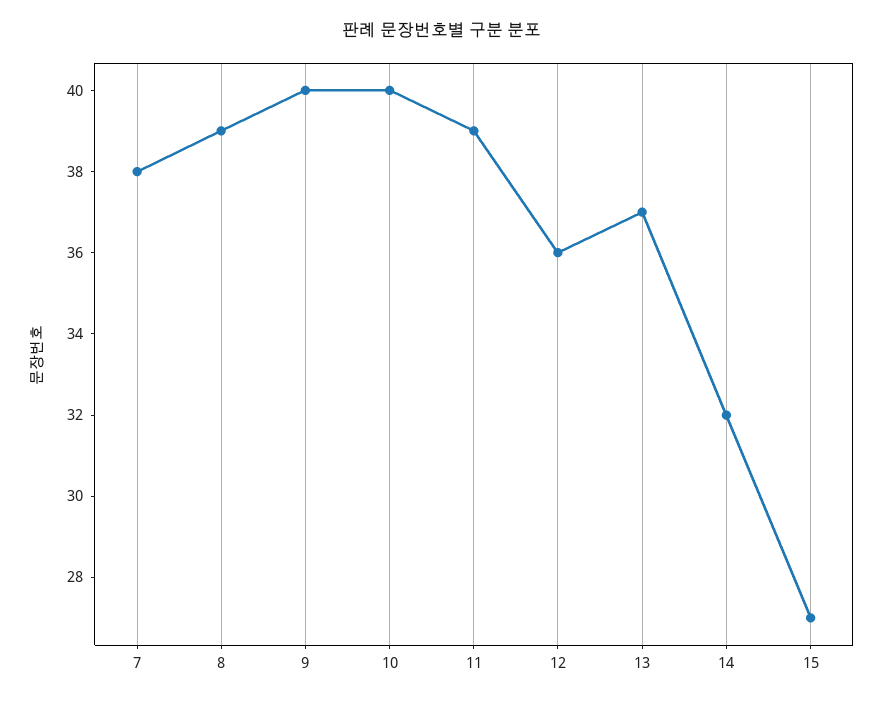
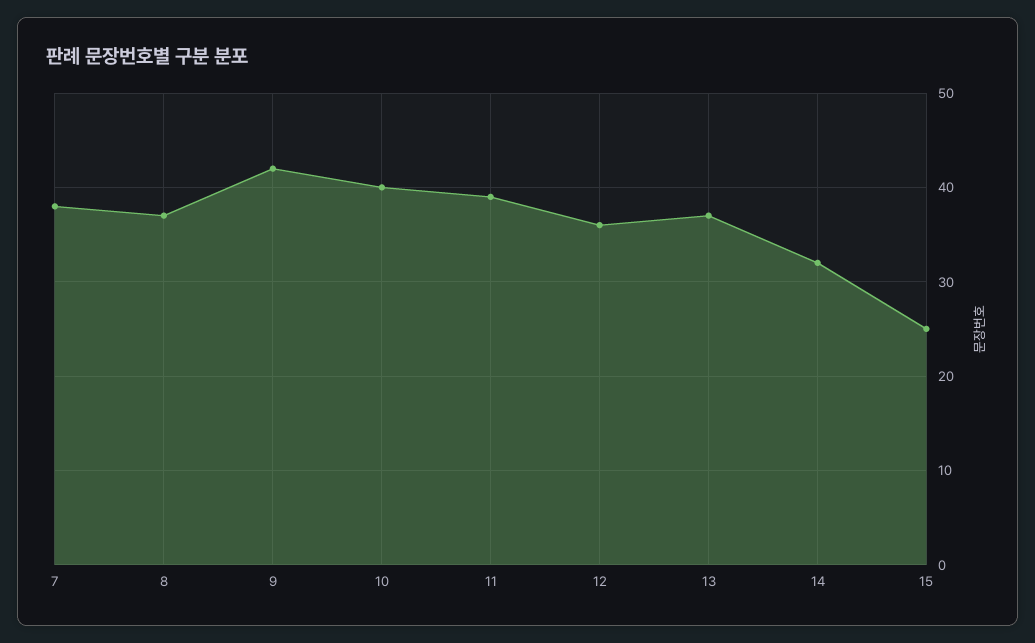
8: 39 -> 37
9: 40 -> 42
15: 27 -> 25

